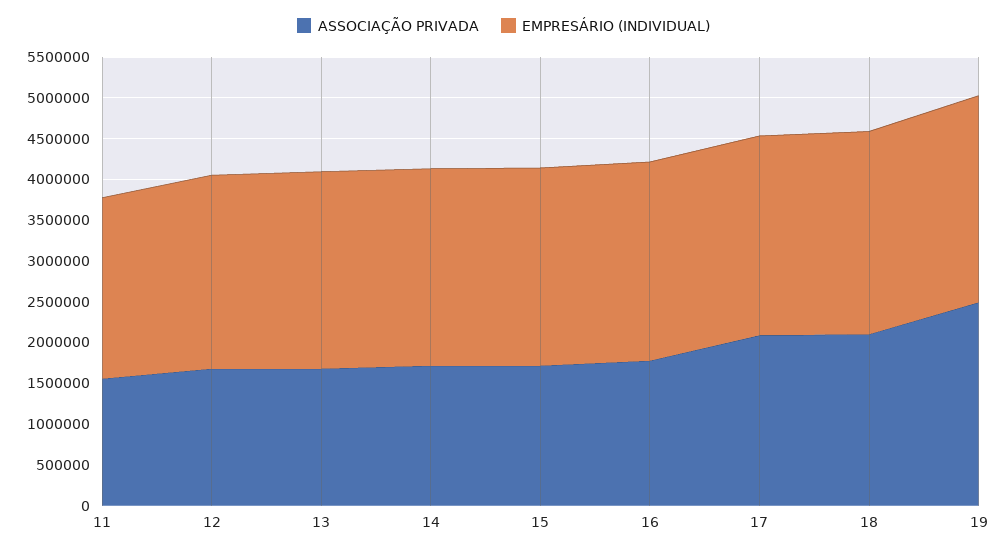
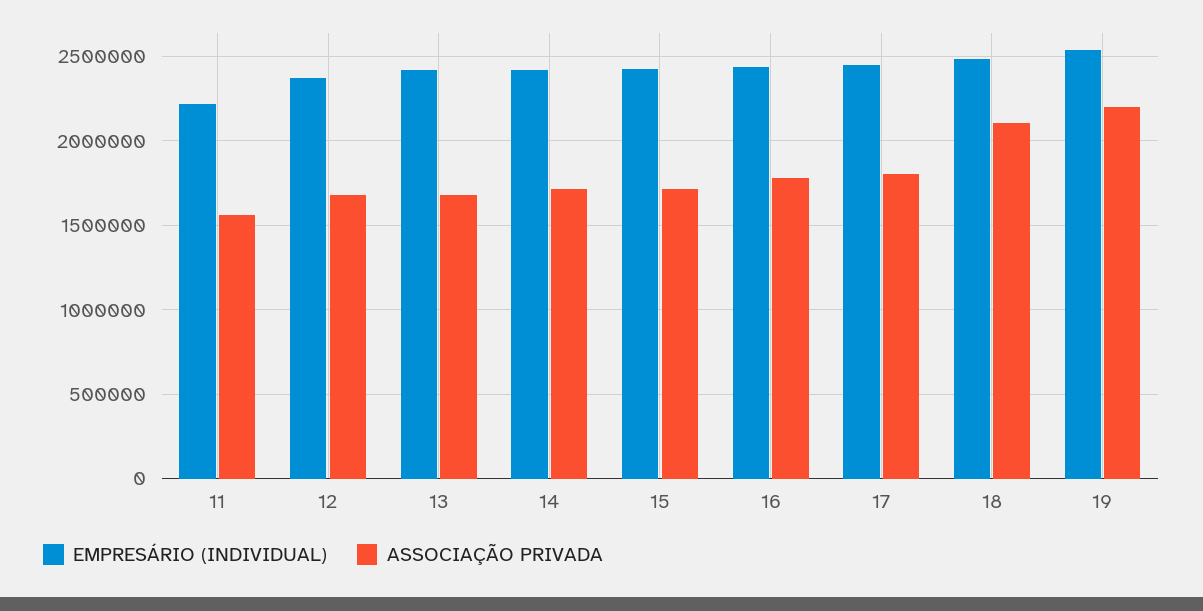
ASSOCIAÇÃO PRIVADA, 17: 2100000 -> 1800000
ASSOCIAÇÃO PRIVADA, 19: 2500000 -> 2200000

